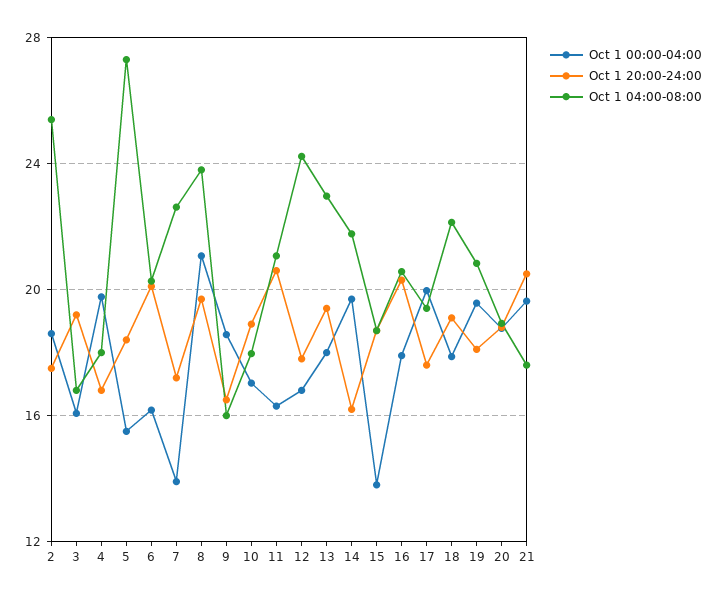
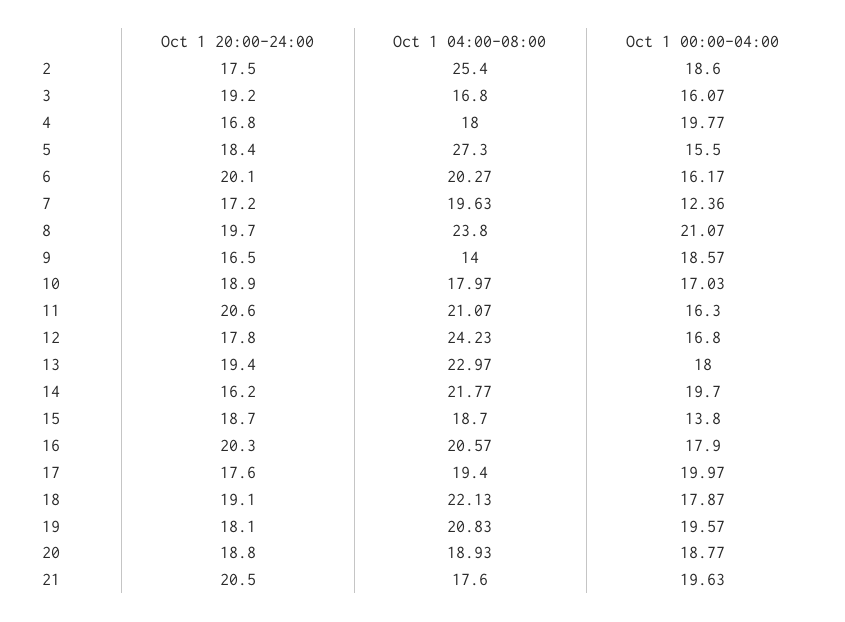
Oct 1 00:00-04:00, 7: 14 -> 12.36
Oct 1 04:00-08:00, 7: 22.5 -> 19.63
Oct 1 04:00-08:00, 9: 16 -> 14

